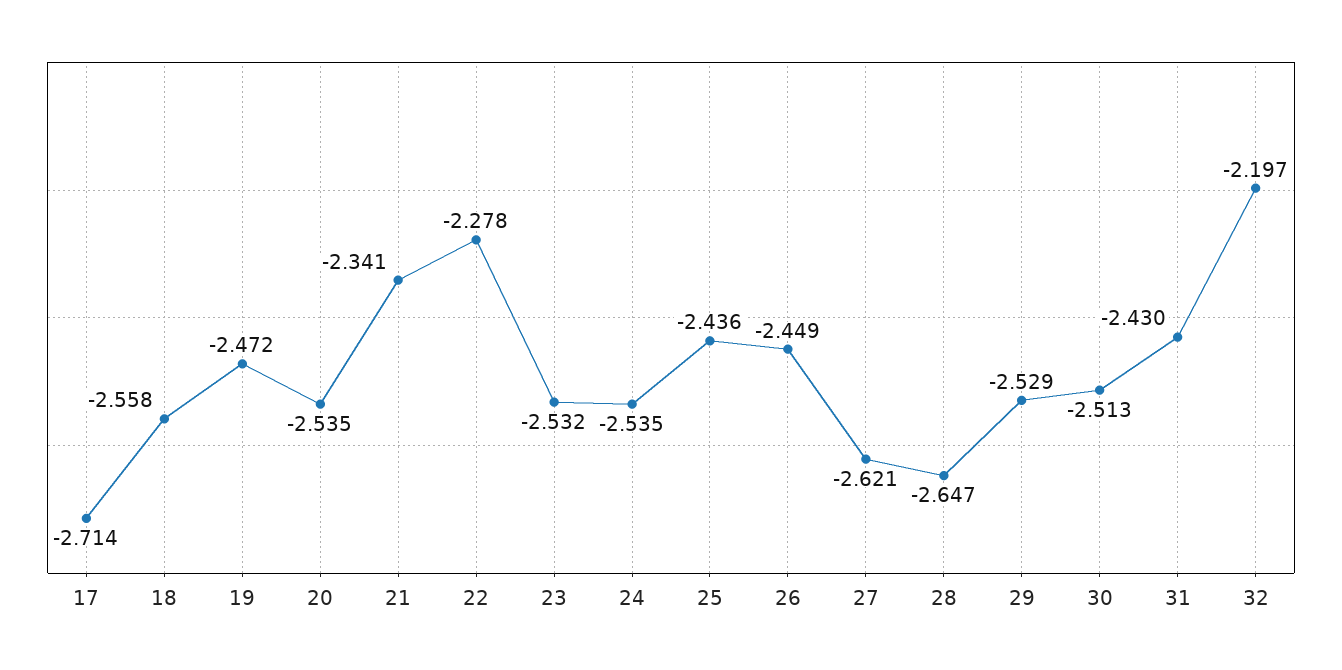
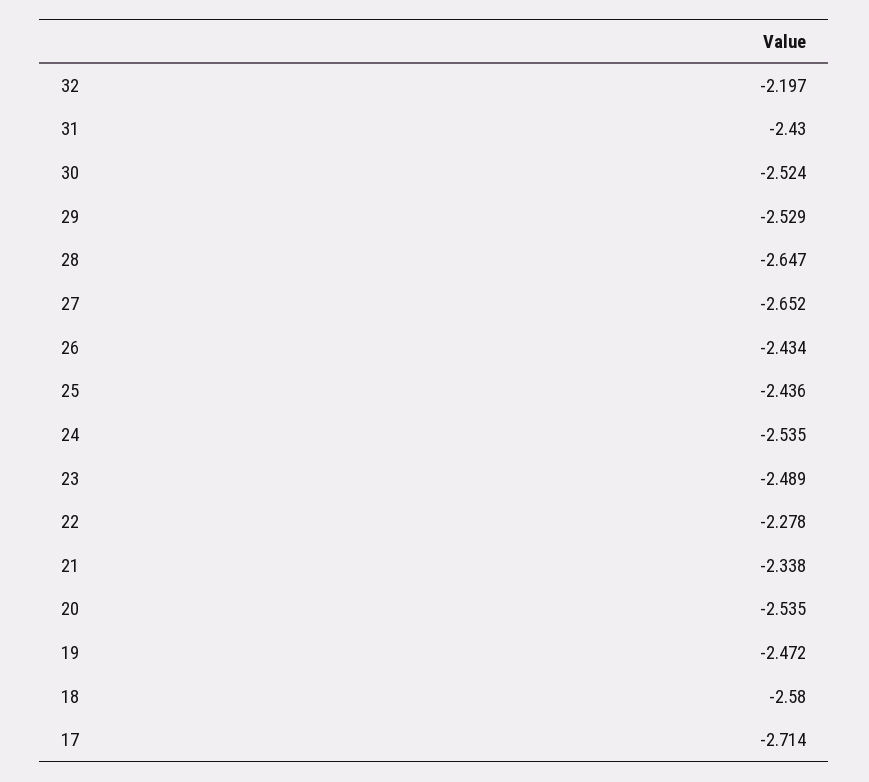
18: -2.558 -> -2.58
21: -2.341 -> -2.338
23: -2.532 -> -2.489
26: -2.449 -> -2.434
27: -2.621 -> -2.652
30: -2.513 -> -2.524

